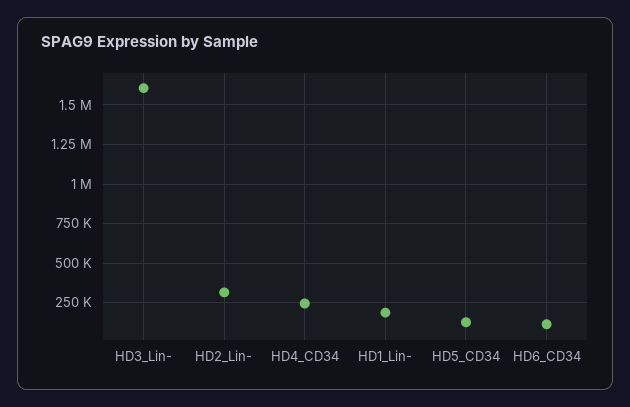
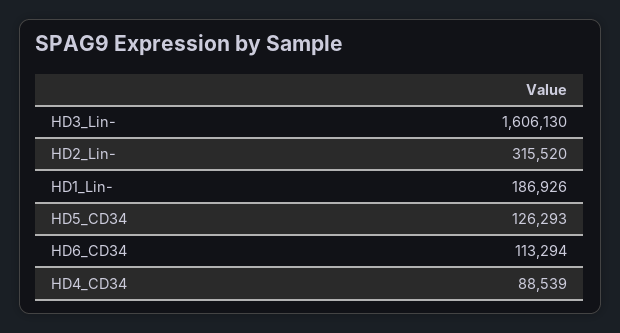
HD4_CD34: 250000 -> 88539

